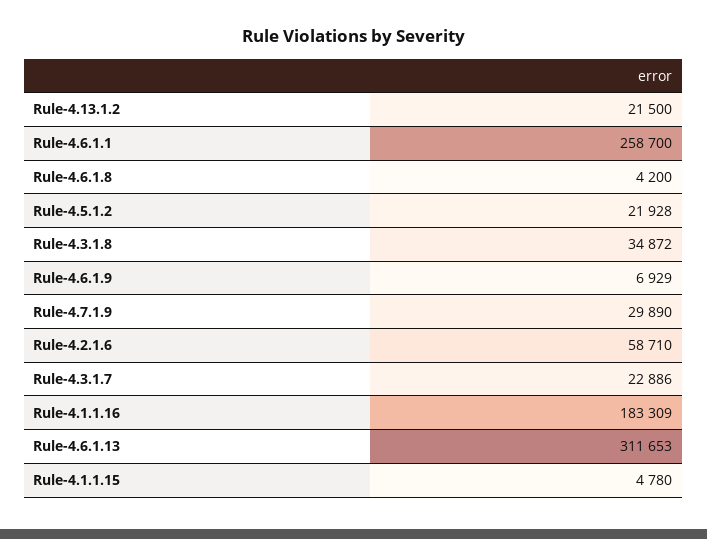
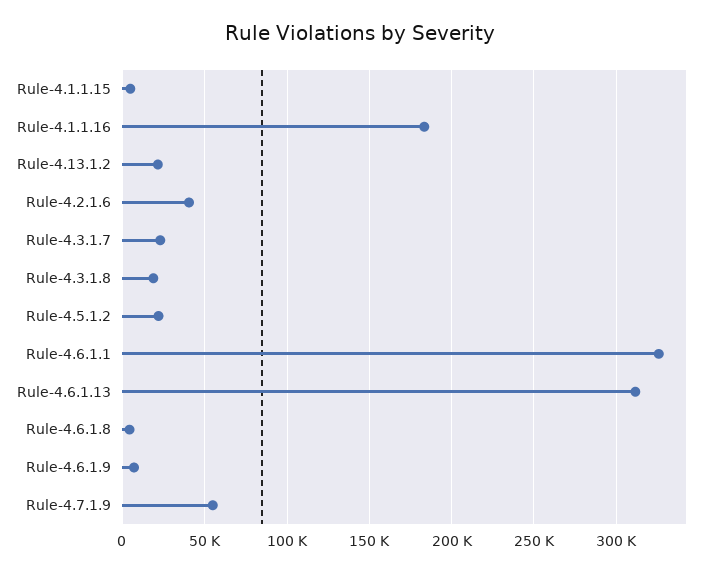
Rule-4.6.1.1: 258700 -> 325000
Rule-4.3.1.8: 34872 -> 20000
Rule-4.7.1.9: 29890 -> 55000
Rule-4.2.1.6: 58710 -> 40000

